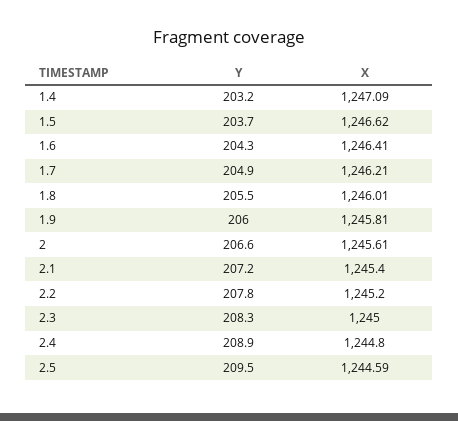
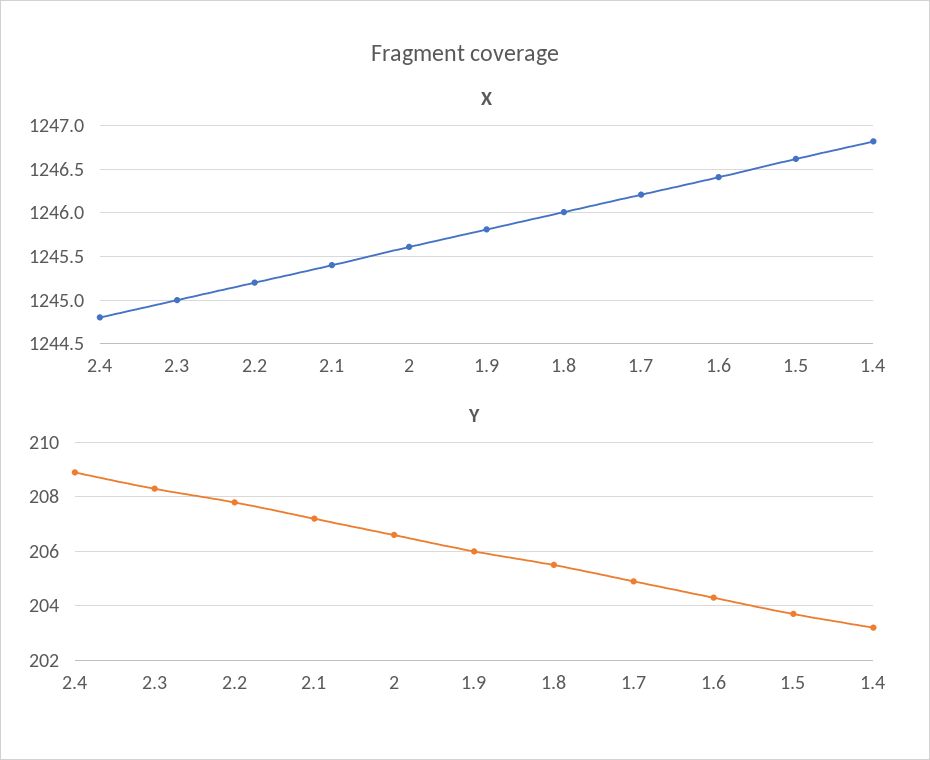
X, 1.4: 1247.09 -> 1246.8
Y, 2.5: 209.5 -> none
X, 2.5: 1244.59 -> none

